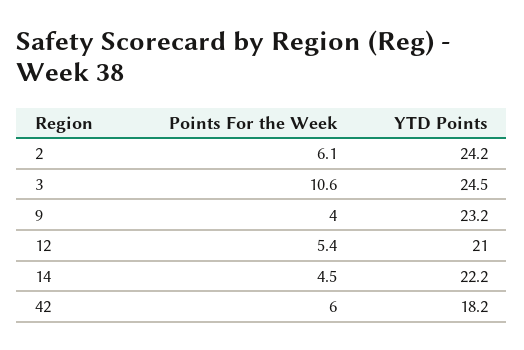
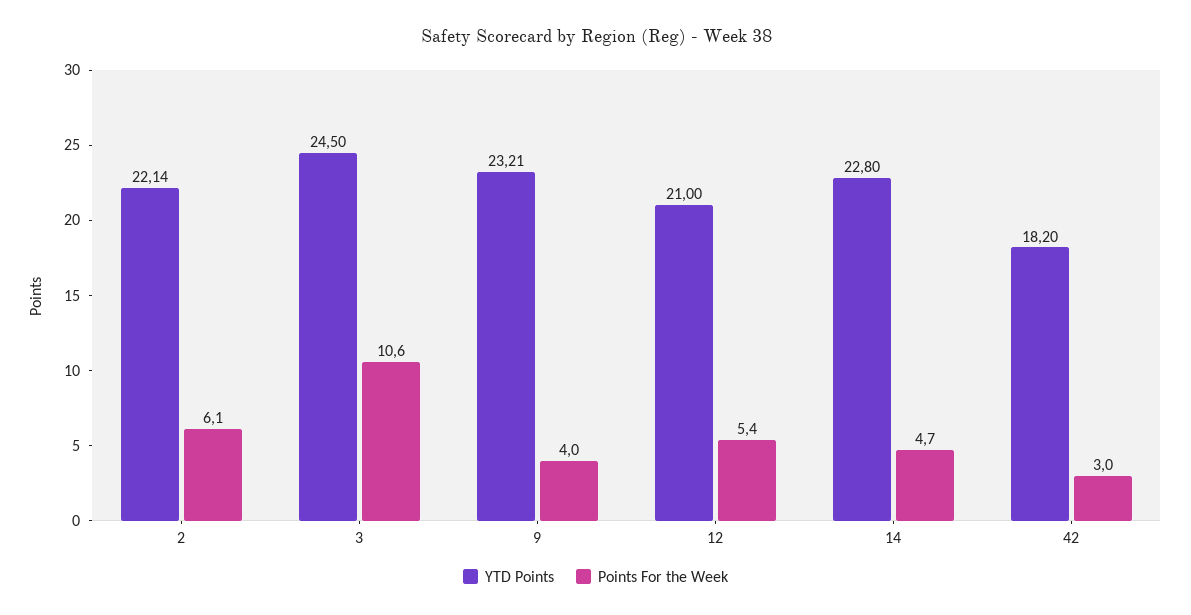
YTD Points, 2: 24.2 -> 22.14
Points For the Week, 14: 4.5 -> 4.7
YTD Points, 14: 22.2 -> 22.8
Points For the Week, 42: 6 -> 3

